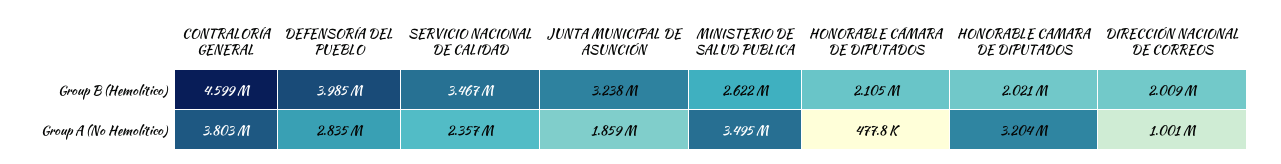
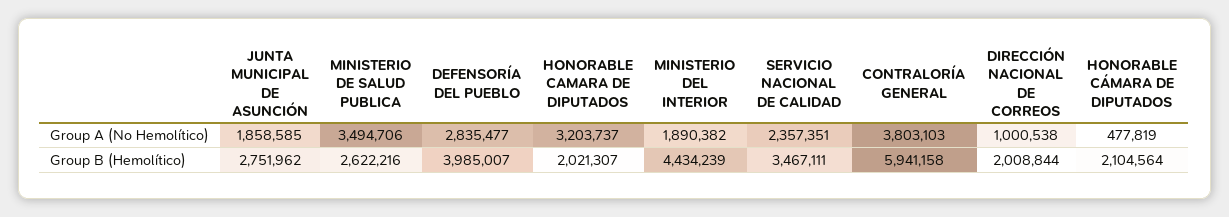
CONTRALORÍA GENERAL, Group B (Hemolítico): 4599000 -> 5941158
JUNTA MUNICIPAL DE ASUNCIÓN, Group B (Hemolítico): 3238000 -> 2751962
MINISTERIO DEL INTERIOR, Group A (No Hemolítico): none -> 1890382
MINISTERIO DEL INTERIOR, Group B (Hemolítico): none -> 4434239

